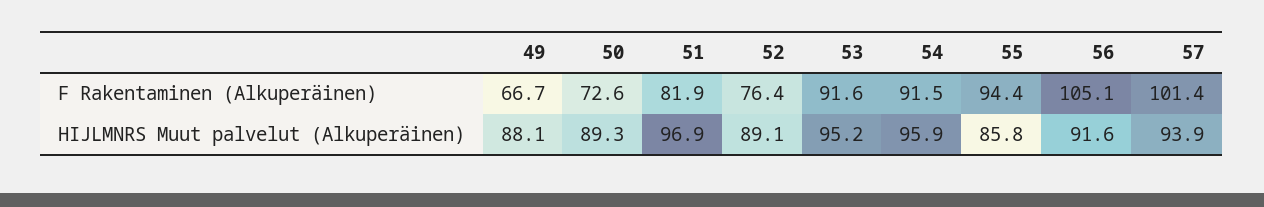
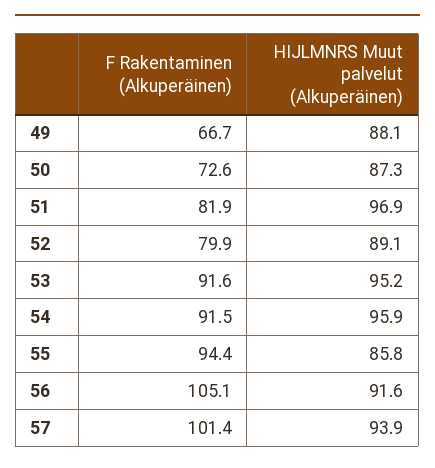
52, F Rakentaminen (Alkuperäinen): 76.4 -> 79.9
50, HIJLMNRS Muut palvelut (Alkuperäinen): 89.3 -> 87.3

